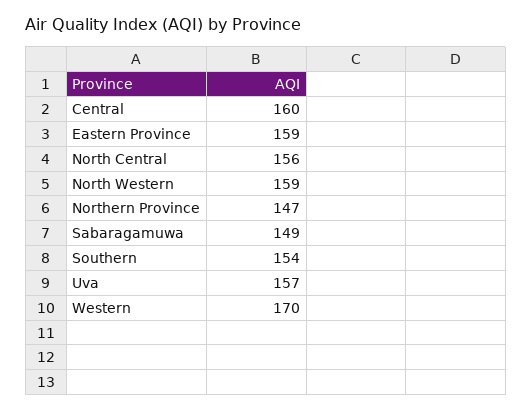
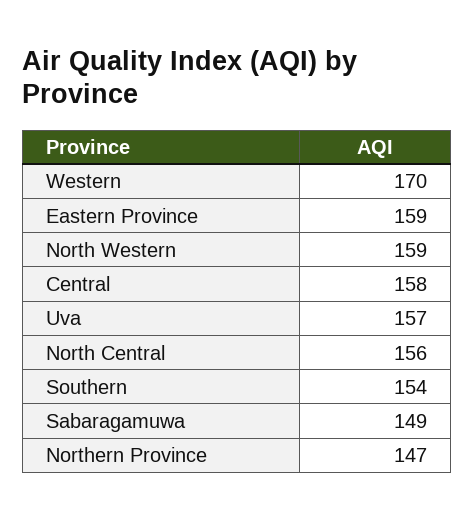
Central: 160 -> 158

